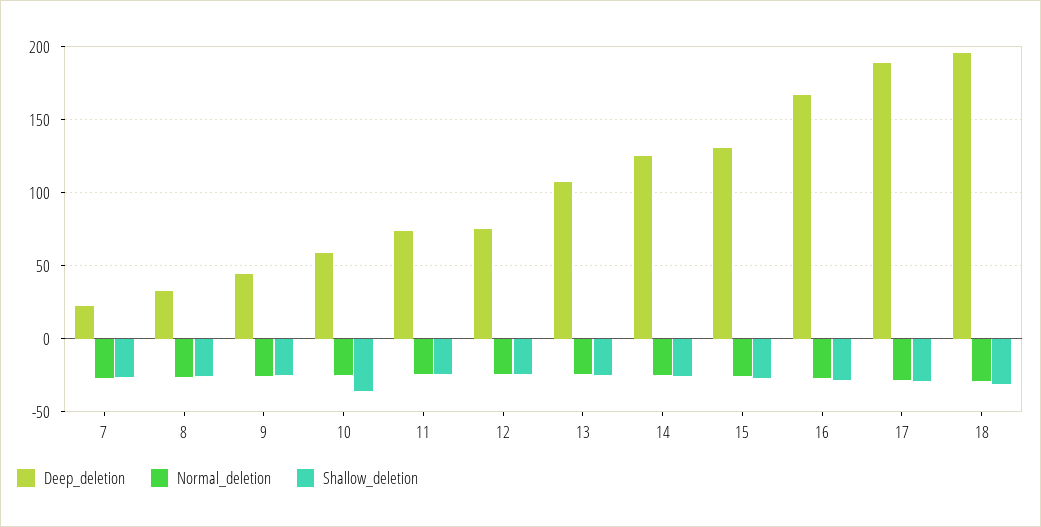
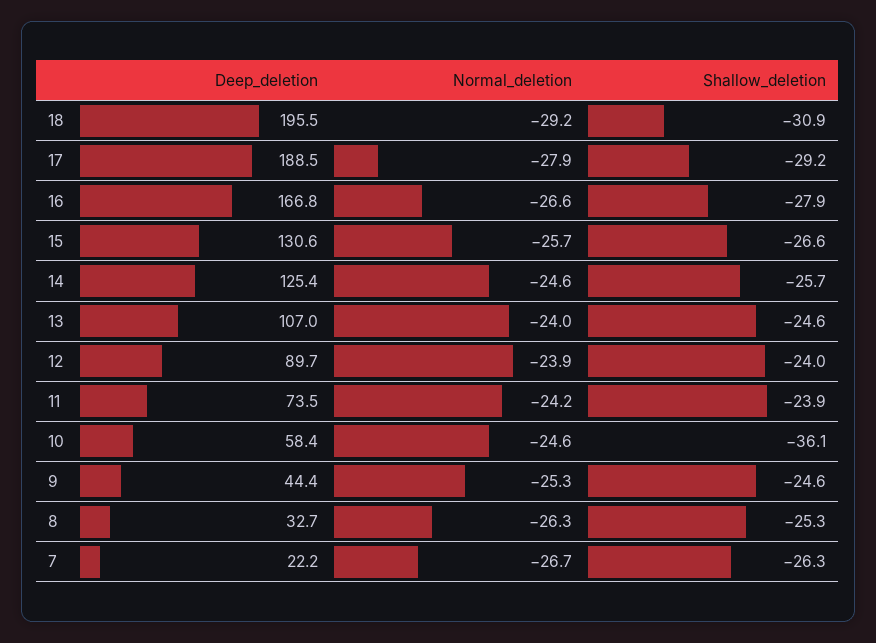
Deep_deletion, 12: 75 -> 89.7

